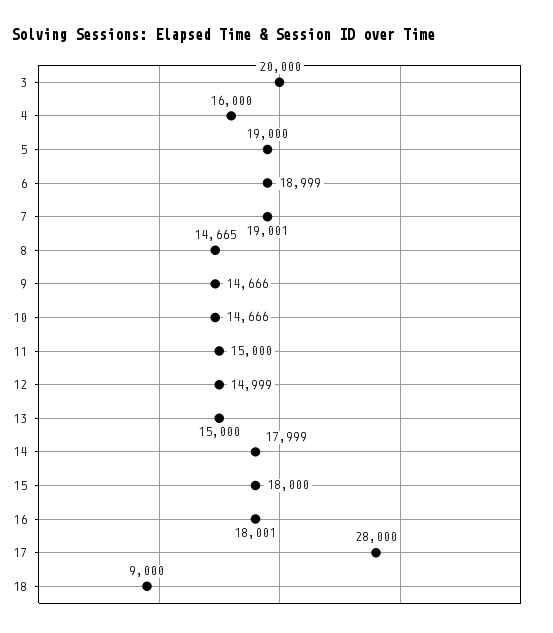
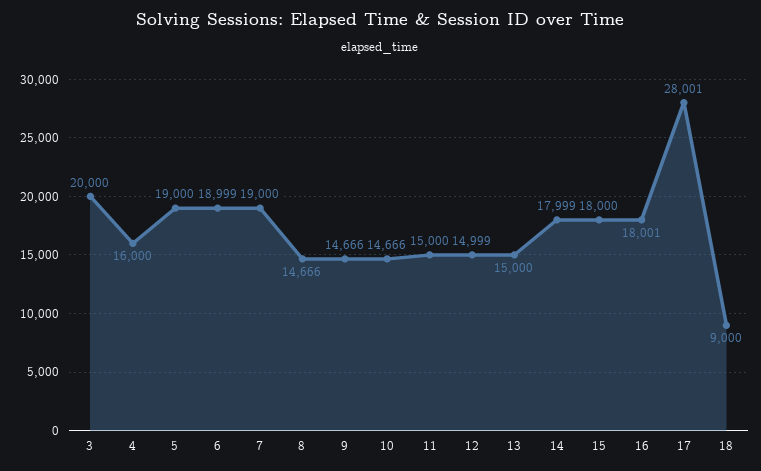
7: 19001 -> 19000
8: 14665 -> 14666
17: 28000 -> 28001

